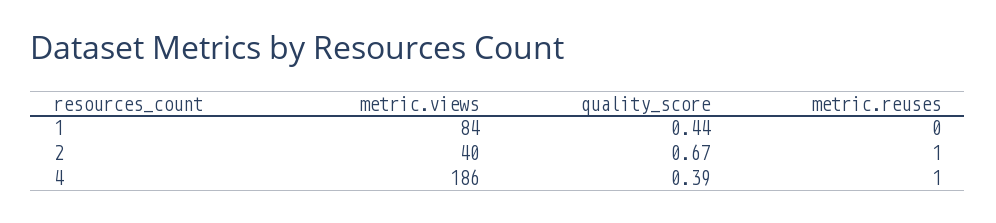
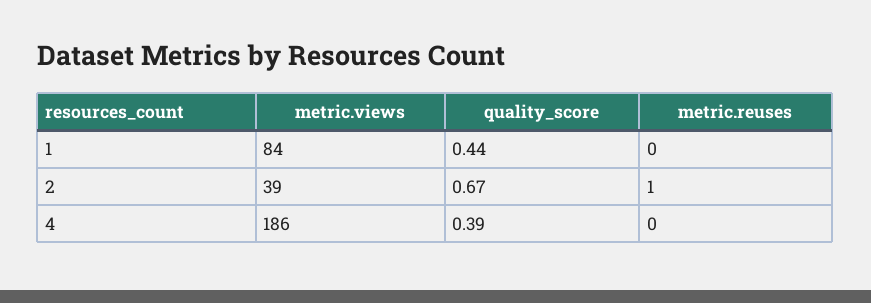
metric.views, 2: 40 -> 39
metric.reuses, 4: 1 -> 0

